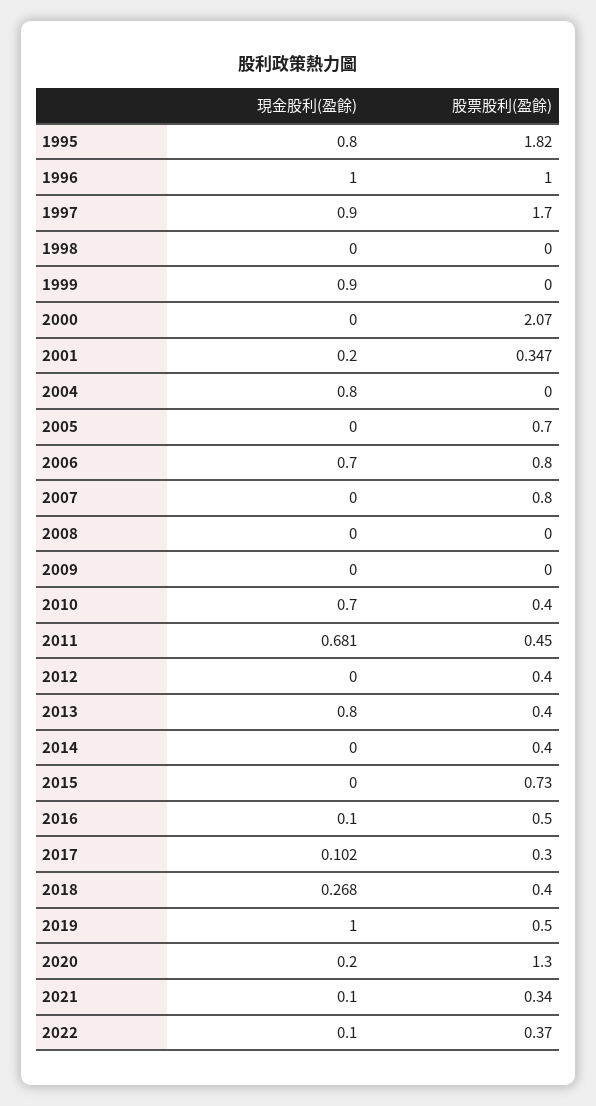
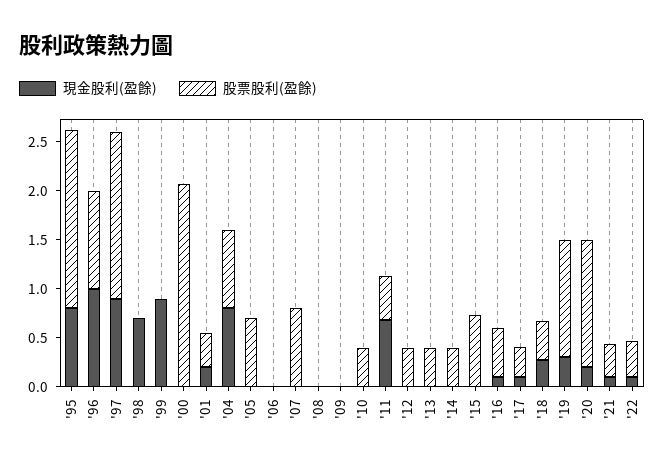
現金股利(盈餘), 1998: 0 -> 0.7
股票股利(盈餘), 2004: 0 -> 0.8
現金股利(盈餘), 2006: 0.7 -> 0
股票股利(盈餘), 2006: 0.8 -> 0
現金股利(盈餘), 2010: 0.7 -> 0
現金股利(盈餘), 2013: 0.8 -> 0
現金股利(盈餘), 2019: 1 -> 0.3
股票股利(盈餘), 2019: 0.5 -> 1.2

